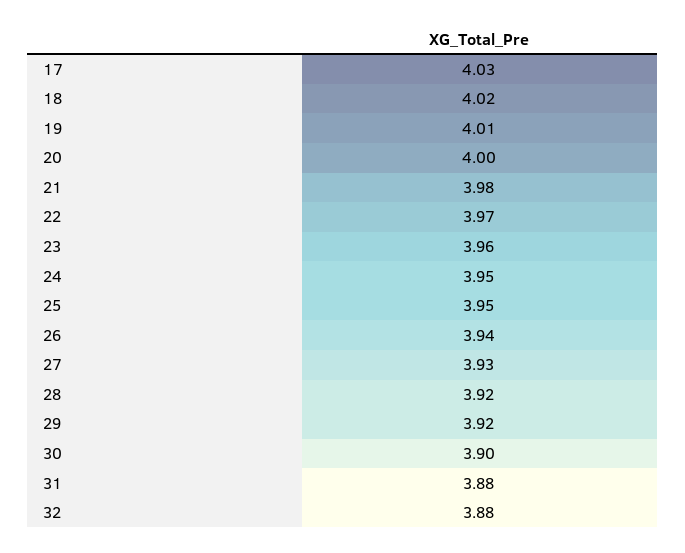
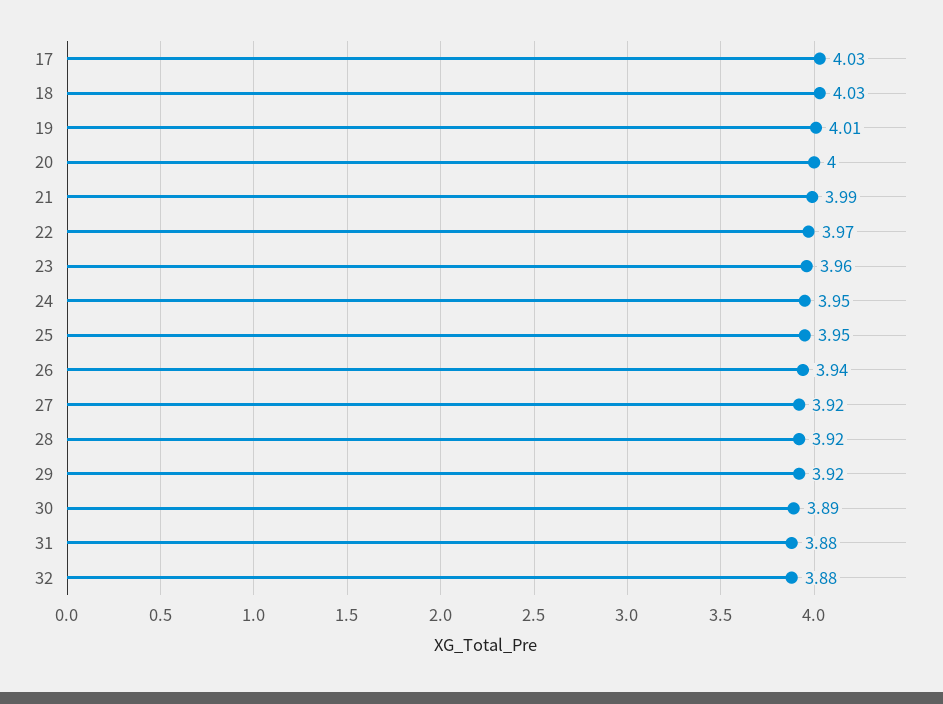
18: 4.02 -> 4.03
21: 3.98 -> 3.99
27: 3.93 -> 3.92
30: 3.9 -> 3.89

